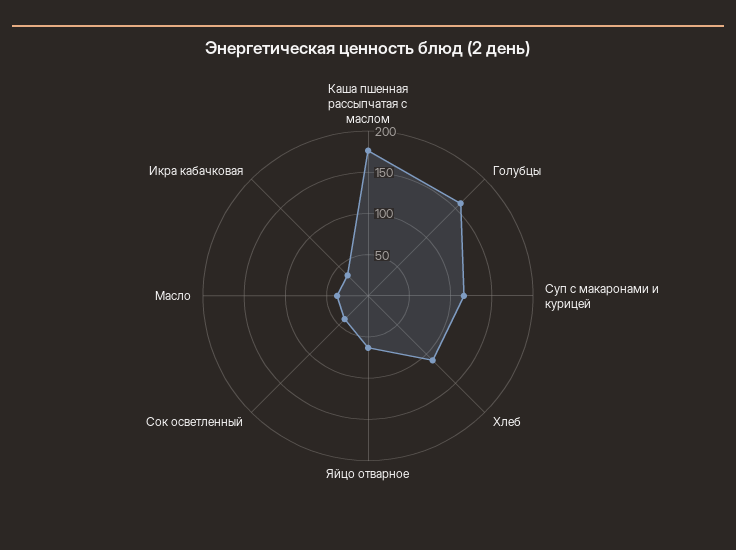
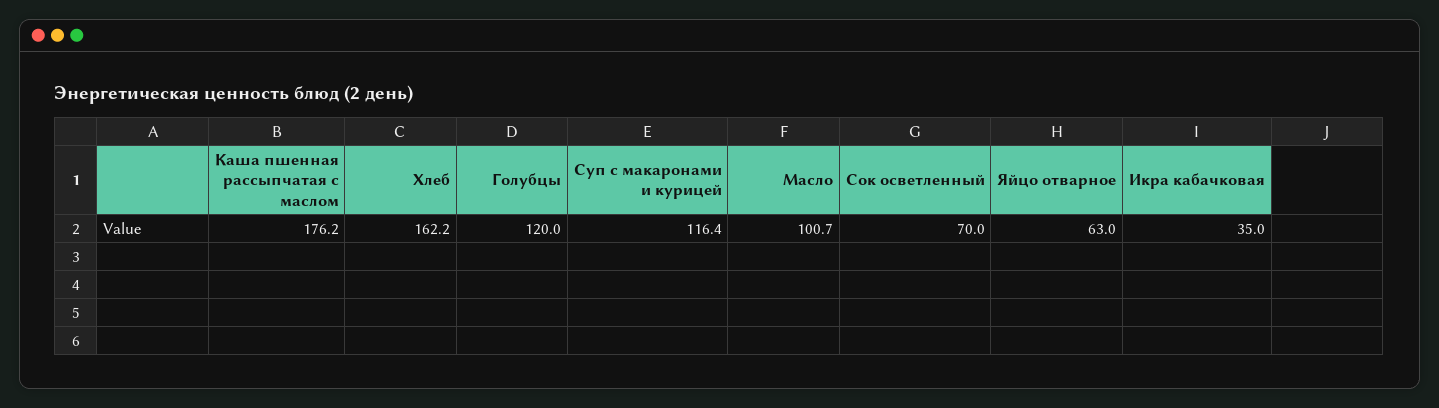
Голубцы: 160 -> 120
Хлеб: 110 -> 162.2
Сок осветленный: 40 -> 70
Масло: 40 -> 100.7

